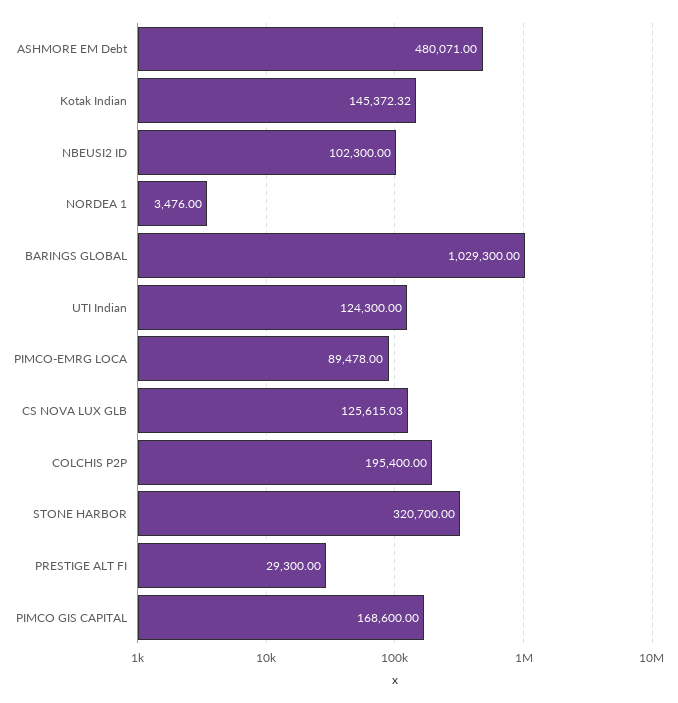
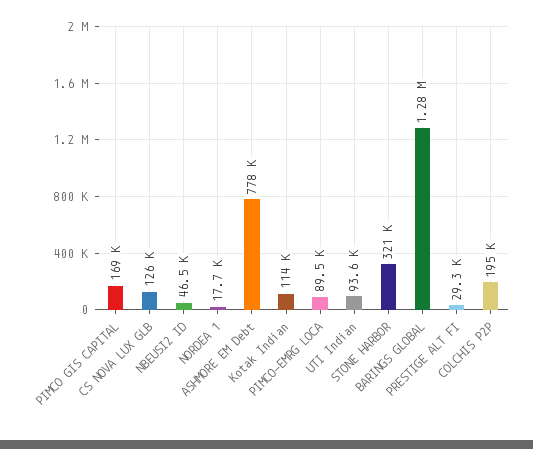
ASHMORE EM Debt: 480071 -> 778000
Kotak Indian: 145372.32 -> 114000
NBEUSI2 ID: 102300 -> 46500
NORDEA 1: 3476 -> 17700
BARINGS GLOBAL: 1029300 -> 1280000
UTI Indian: 124300 -> 93600

